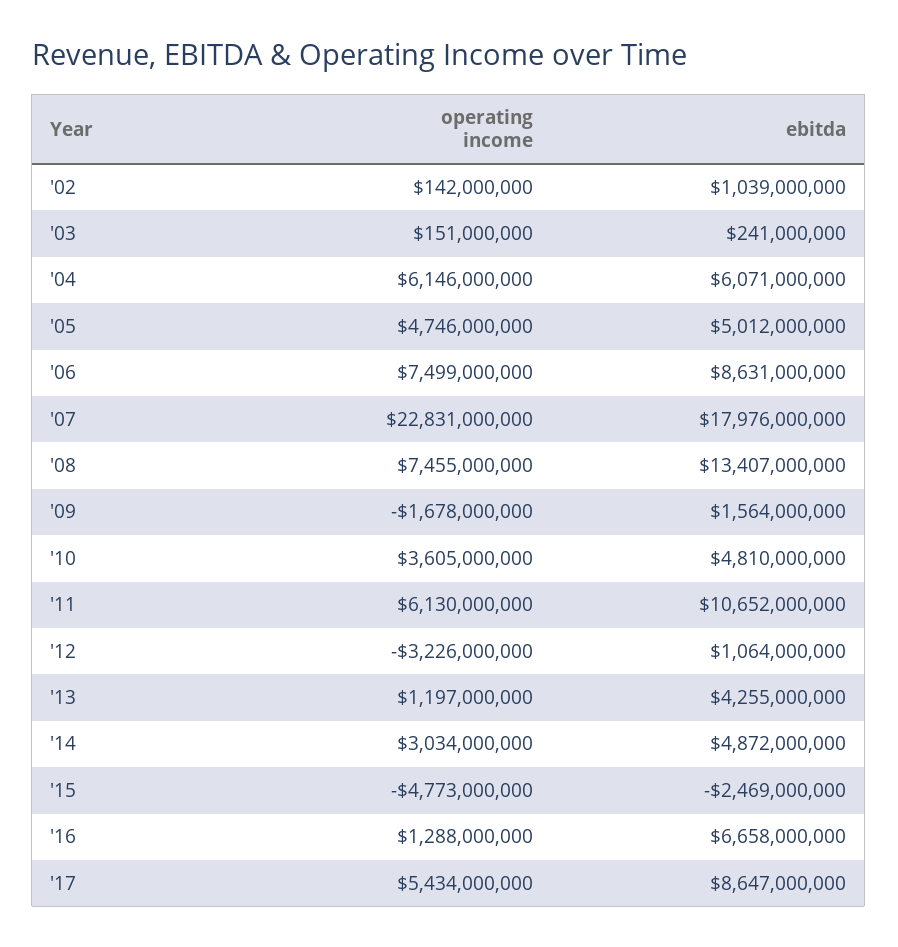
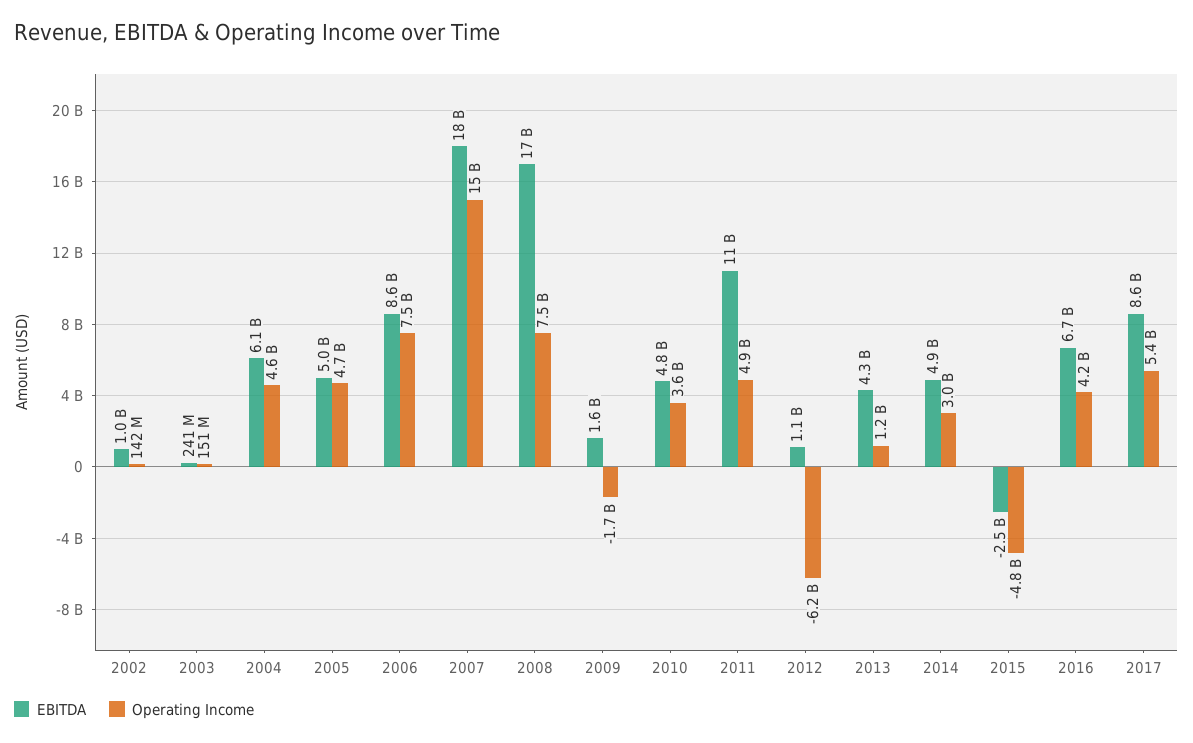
operating income, '04: 6146000000 -> 4600000000
operating income, '07: 22831000000 -> 15000000000
ebitda, '08: 13407000000 -> 17000000000
operating income, '11: 6130000000 -> 4900000000
operating income, '12: -3226000000 -> -6200000000
operating income, '16: 1288000000 -> 4200000000

